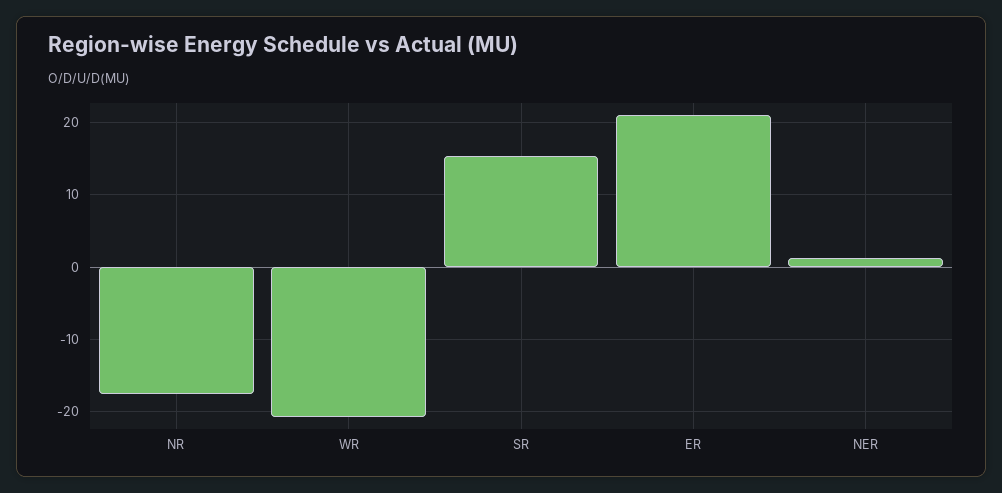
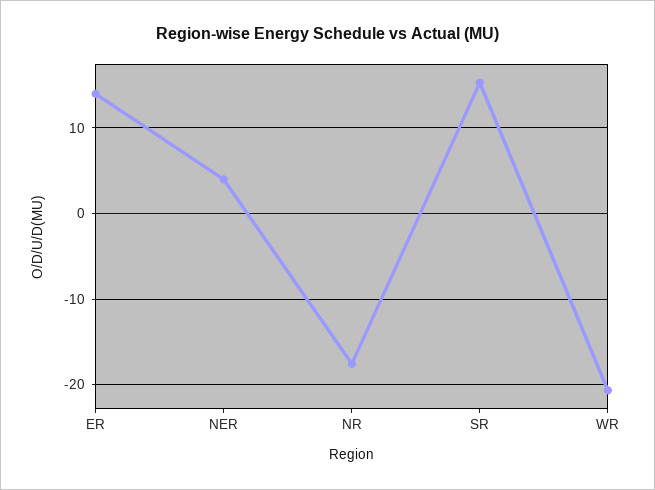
ER: 21 -> 14
NER: 1 -> 4

